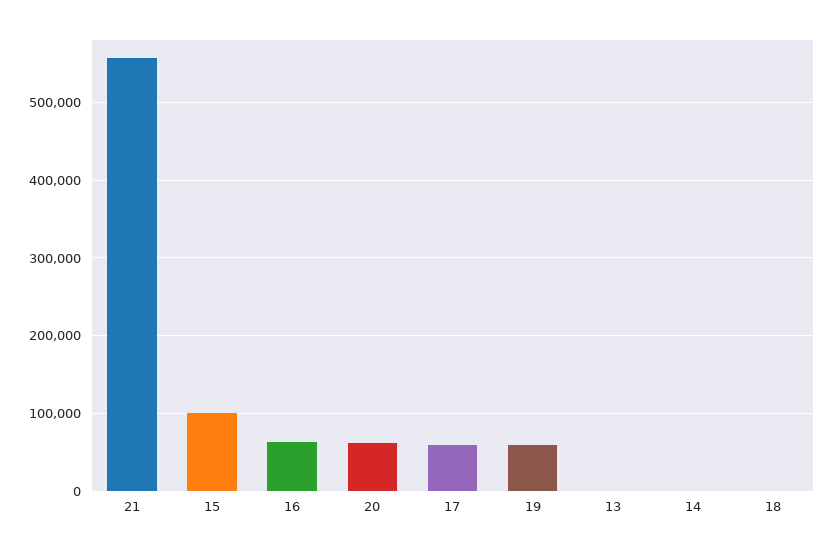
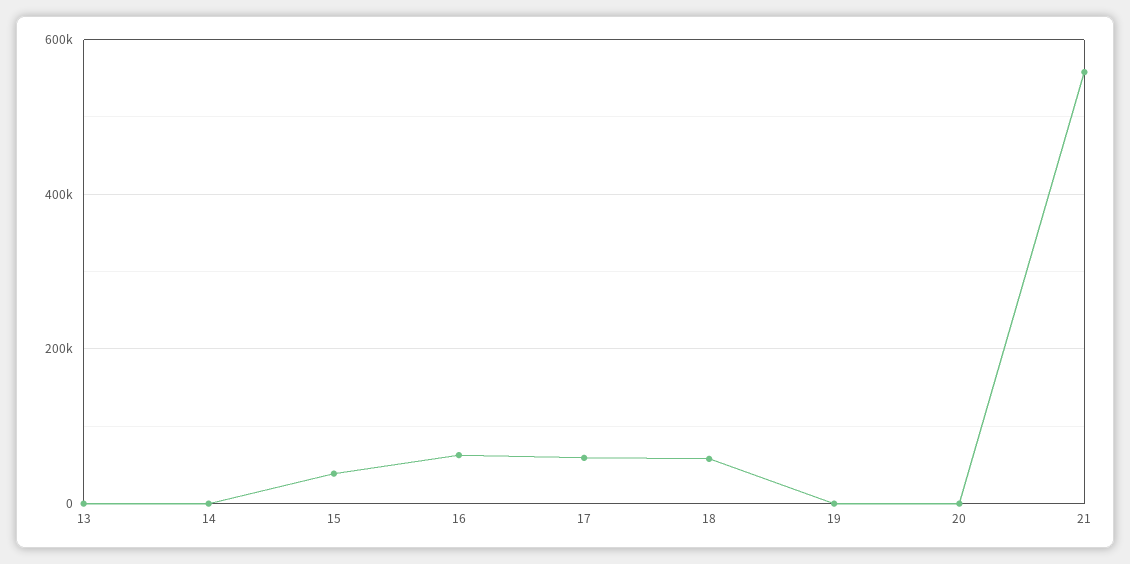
15: 100000 -> 40000
20: 60000 -> 0
19: 60000 -> 0
18: 0 -> 60000

